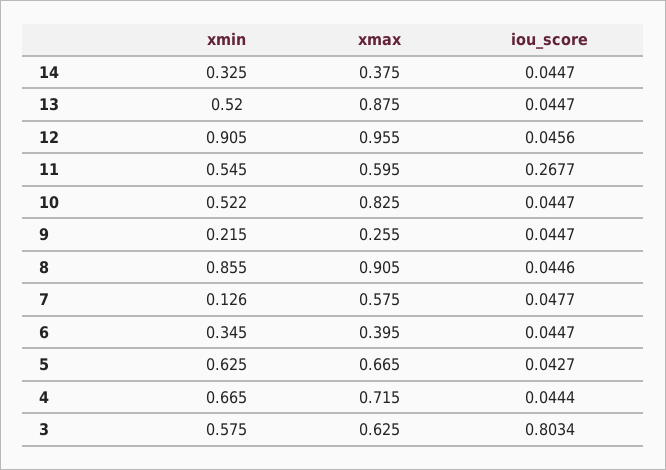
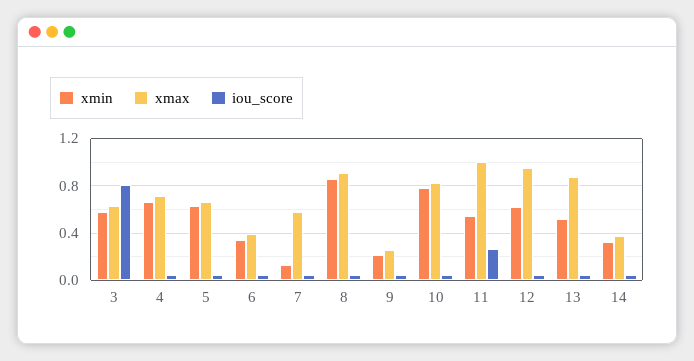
xmin, 12: 0.905 -> 0.6
xmax, 11: 0.595 -> 1
xmin, 10: 0.522 -> 0.8

